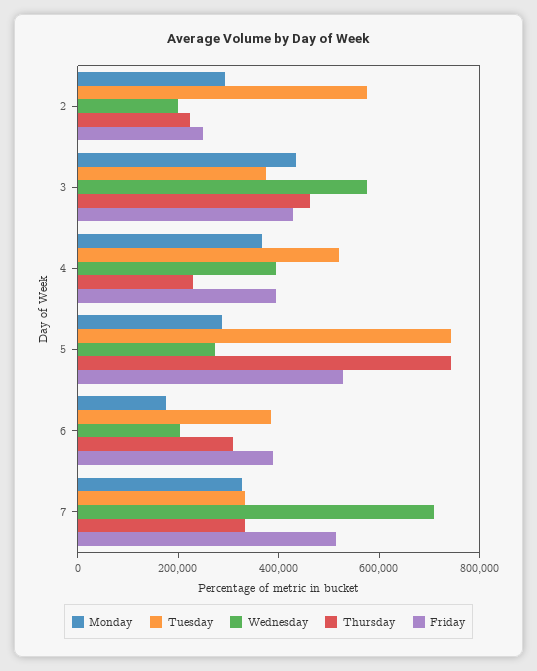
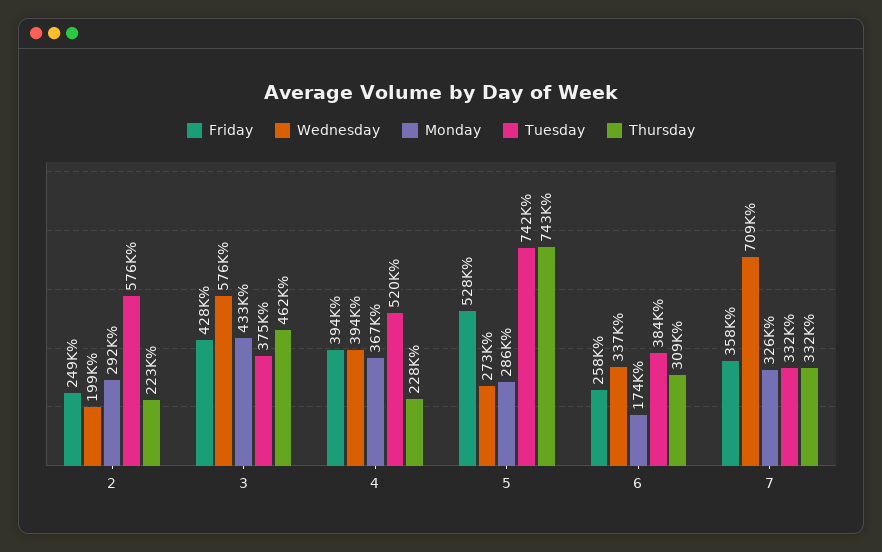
Wednesday, 6: 200000 -> 337000
Friday, 6: 400000 -> 258000
Friday, 7: 500000 -> 358000

